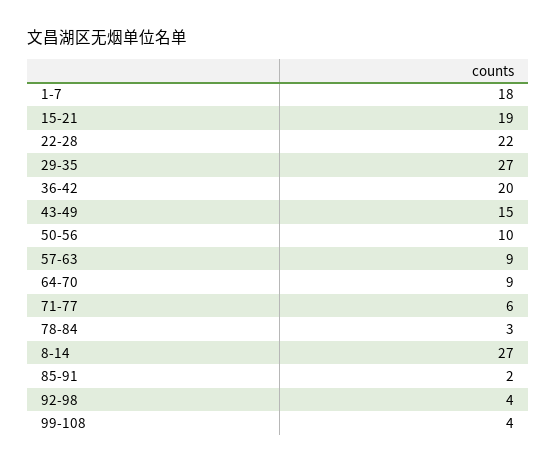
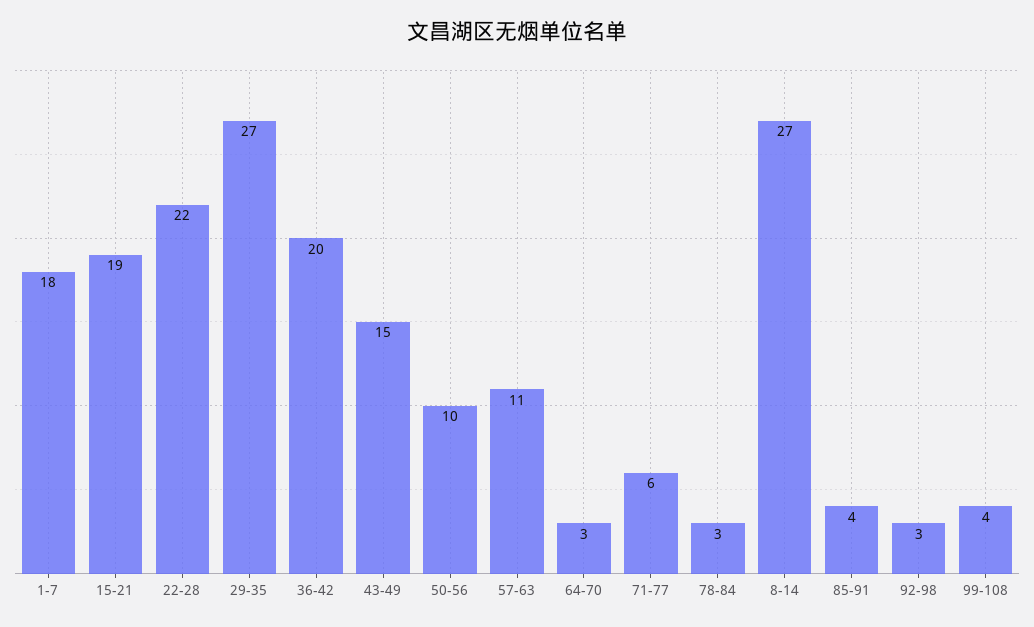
57-63: 9 -> 11
64-70: 9 -> 3
85-91: 2 -> 4
92-98: 4 -> 3

